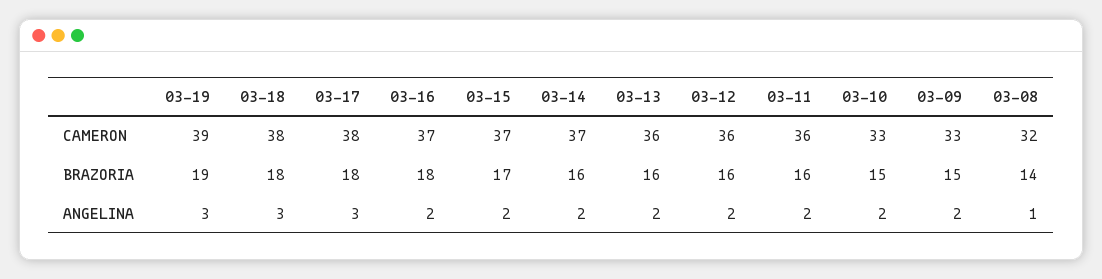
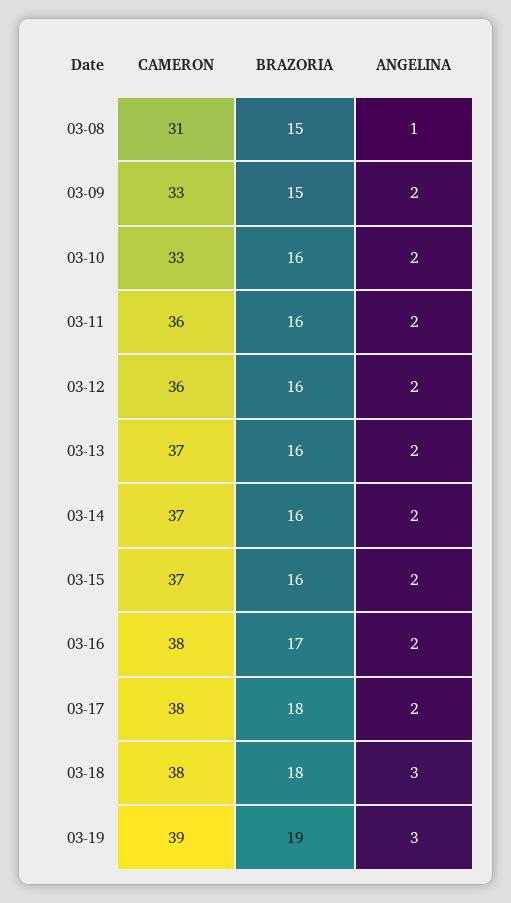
03-16, CAMERON: 37 -> 38
03-13, CAMERON: 36 -> 37
03-08, CAMERON: 32 -> 31
03-16, BRAZORIA: 18 -> 17
03-15, BRAZORIA: 17 -> 16
03-10, BRAZORIA: 15 -> 16
03-08, BRAZORIA: 14 -> 15
03-17, ANGELINA: 3 -> 2

